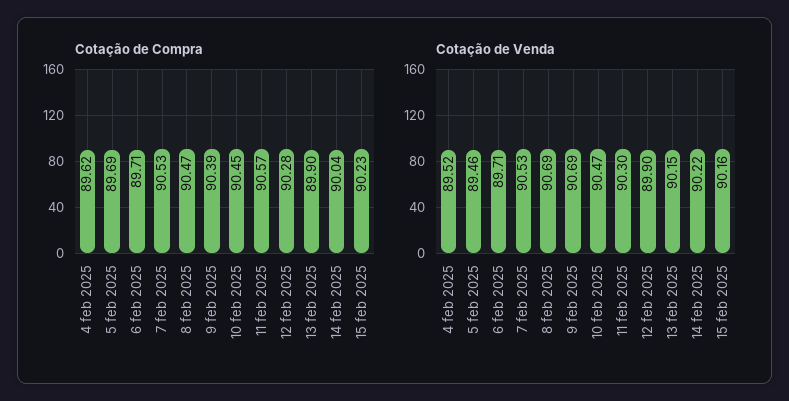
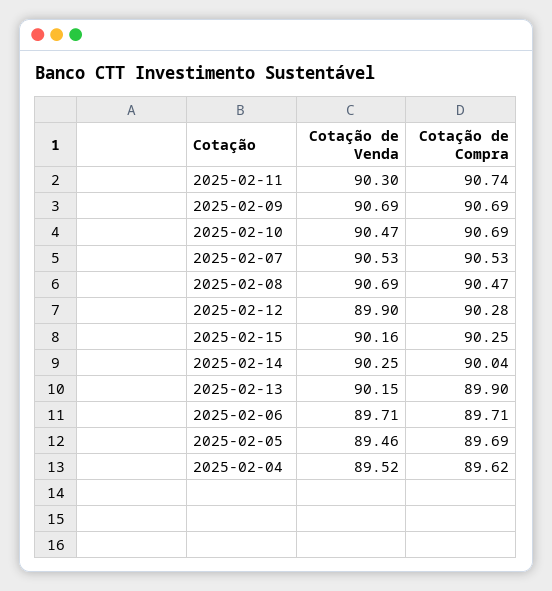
Cotação de Compra, 9 feb 2025: 90.39 -> 90.69
Cotação de Compra, 10 feb 2025: 90.45 -> 90.69
Cotação de Compra, 11 feb 2025: 90.57 -> 90.74
Cotação de Compra, 15 feb 2025: 90.23 -> 90.25
Cotação de Venda, 14 feb 2025: 90.22 -> 90.25

